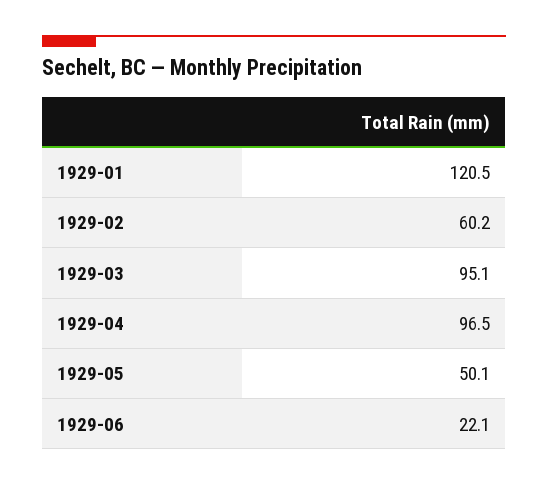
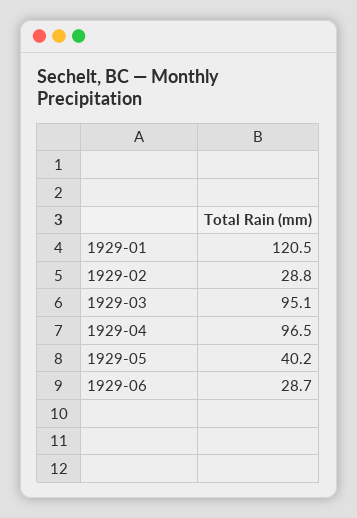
1929-02: 60.2 -> 28.8
1929-05: 50.1 -> 40.2
1929-06: 22.1 -> 28.7

